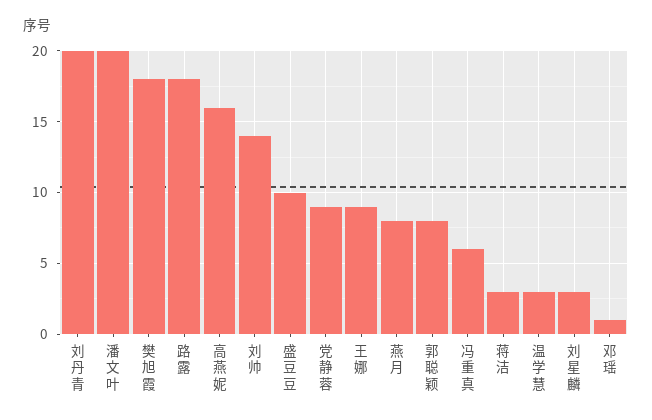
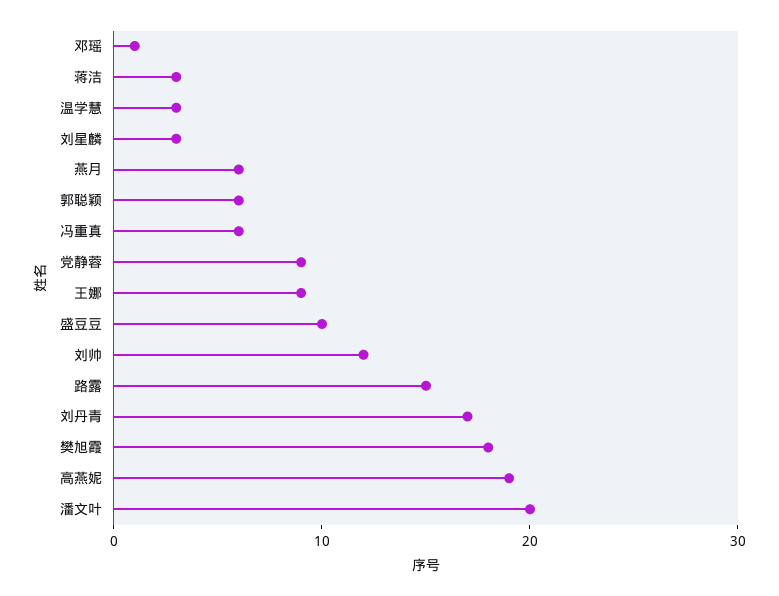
刘丹青: 20 -> 17
路露: 18 -> 15
高燕妮: 16 -> 19
刘帅: 14 -> 12
燕月: 8 -> 6
郭聪颖: 8 -> 6

